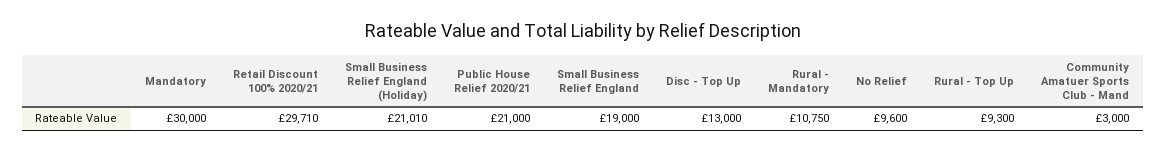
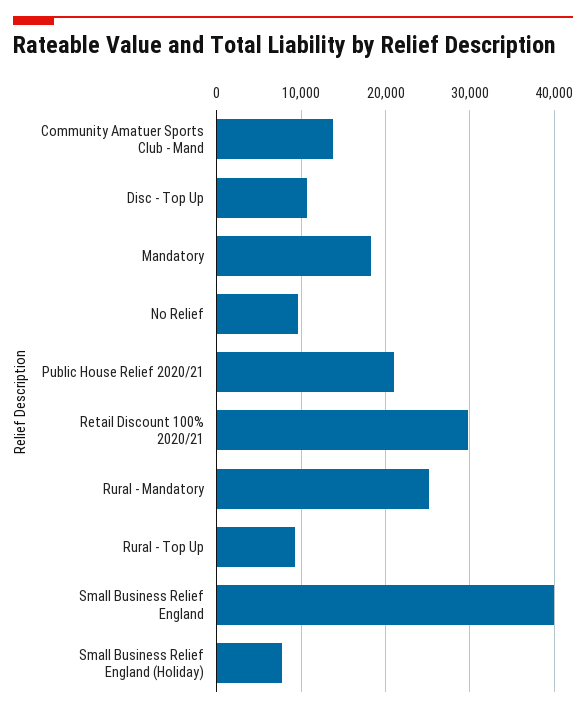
Mandatory: 30000 -> 18000
Small Business Relief England (Holiday): 21010 -> 8000
Small Business Relief England: 19000 -> 40000
Disc - Top Up: 13000 -> 11000
Rural - Mandatory: 10750 -> 25000
Community Amatuer Sports Club - Mand: 3000 -> 14000

